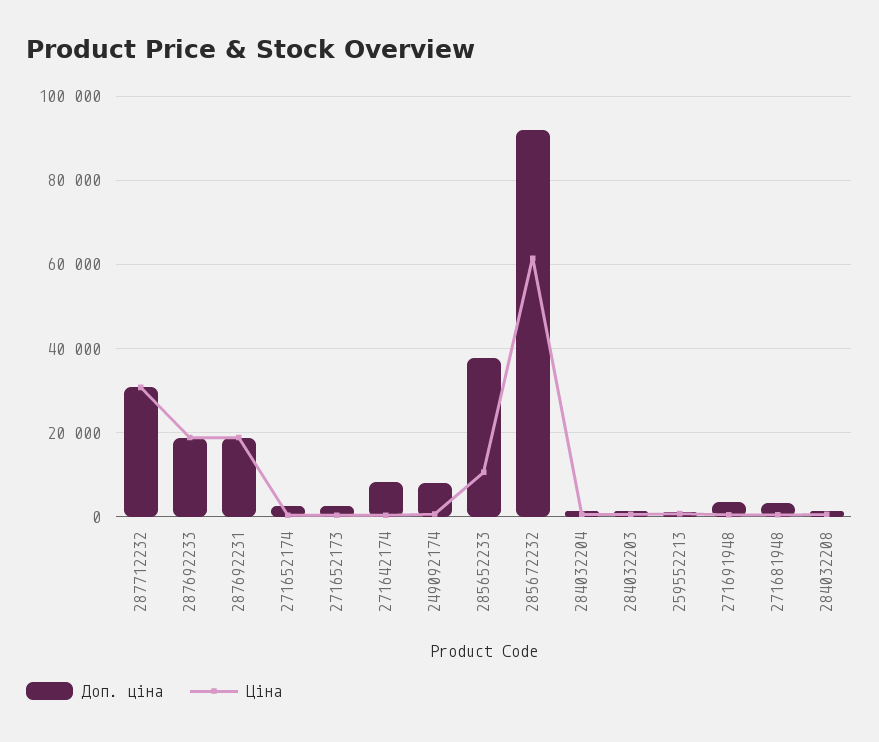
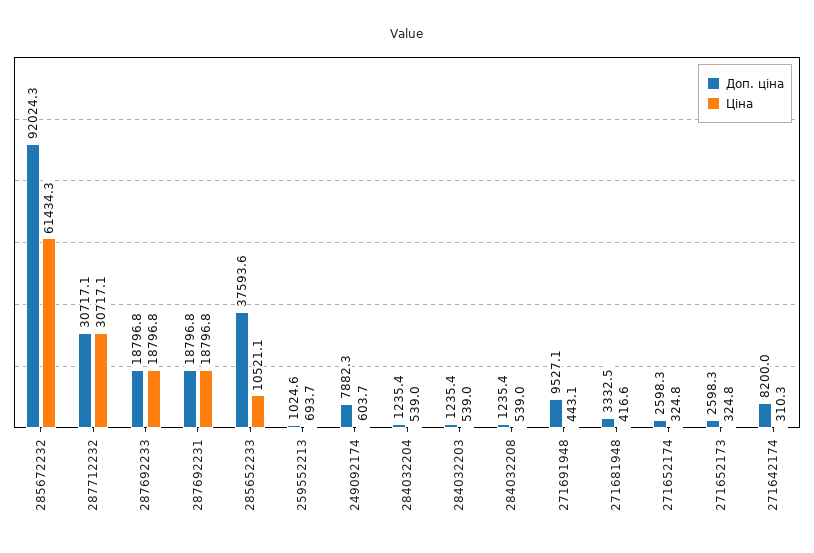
Доп. ціна, 271691948: 4000 -> 9527.1

